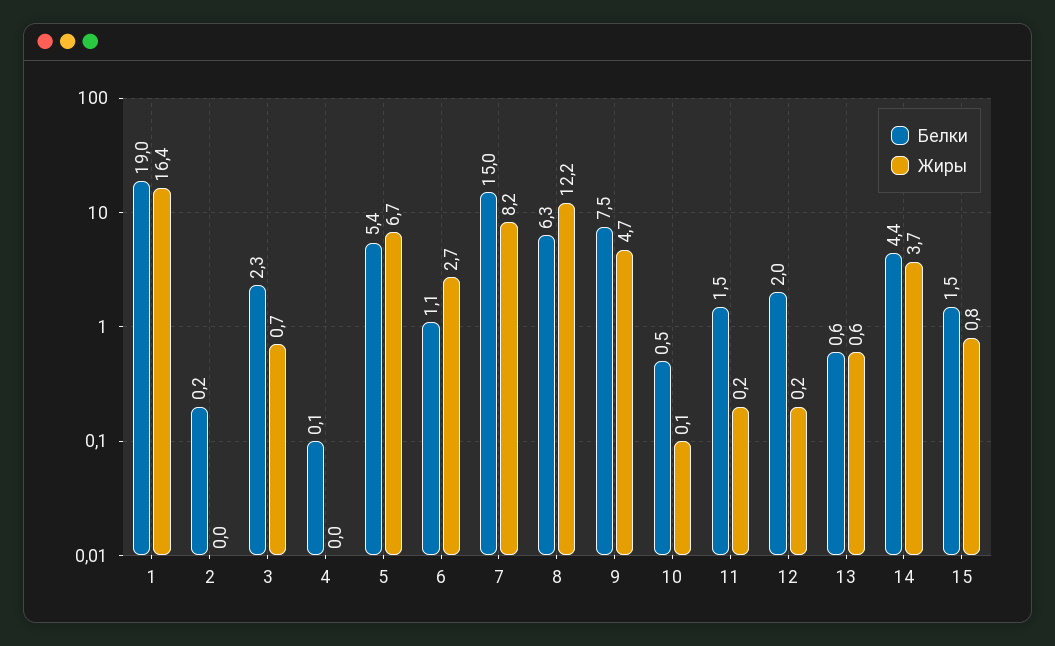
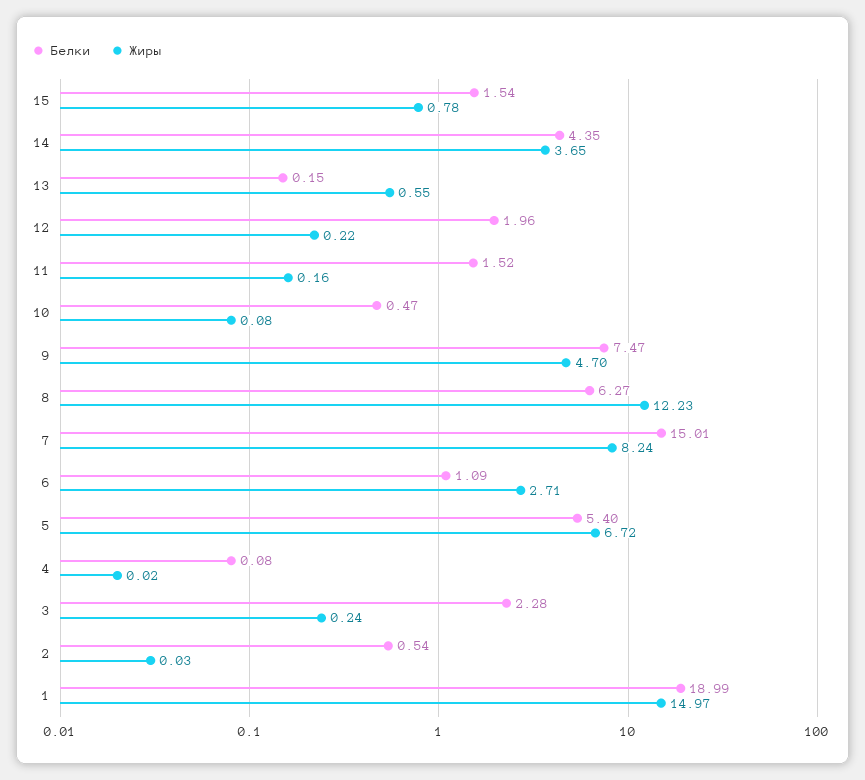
Жиры, 1: 16.4 -> 14.97
Белки, 2: 0.2 -> 0.54
Жиры, 3: 0.7 -> 0.24
Белки, 13: 0.6 -> 0.15

